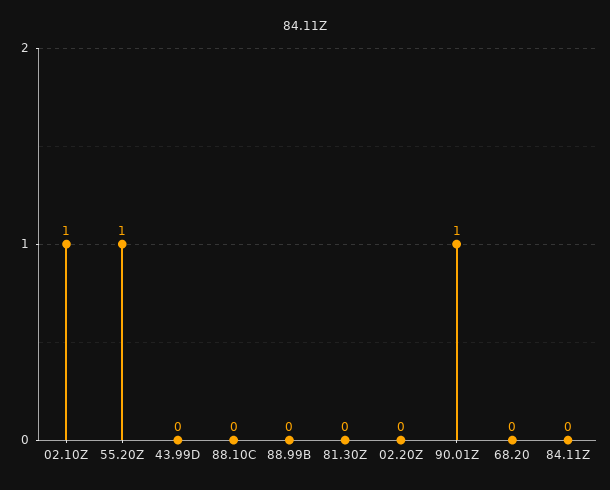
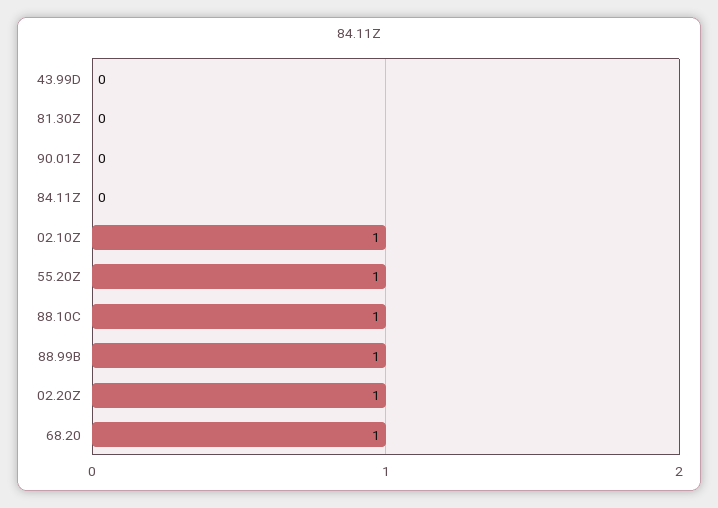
88.10C: 0 -> 1
88.99B: 0 -> 1
02.20Z: 0 -> 1
90.01Z: 1 -> 0
68.20: 0 -> 1

